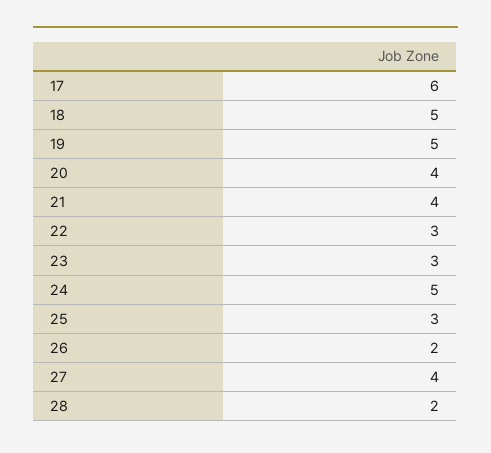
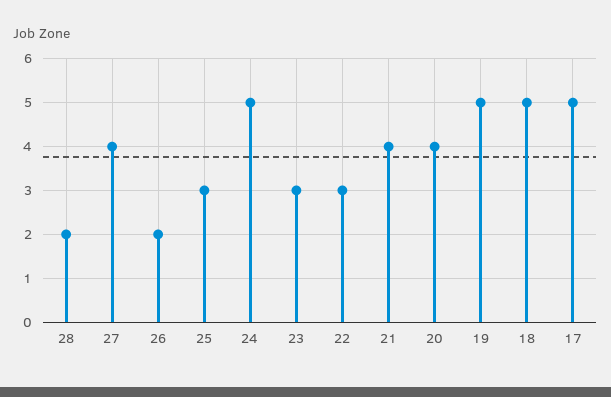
17: 6 -> 5

